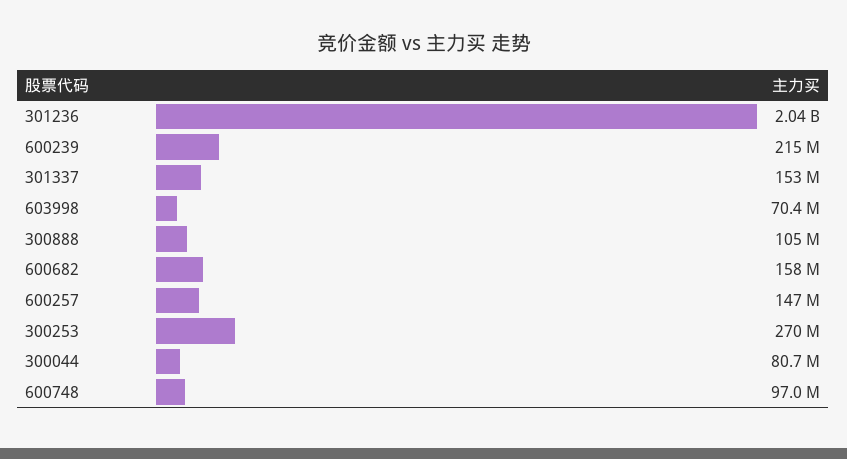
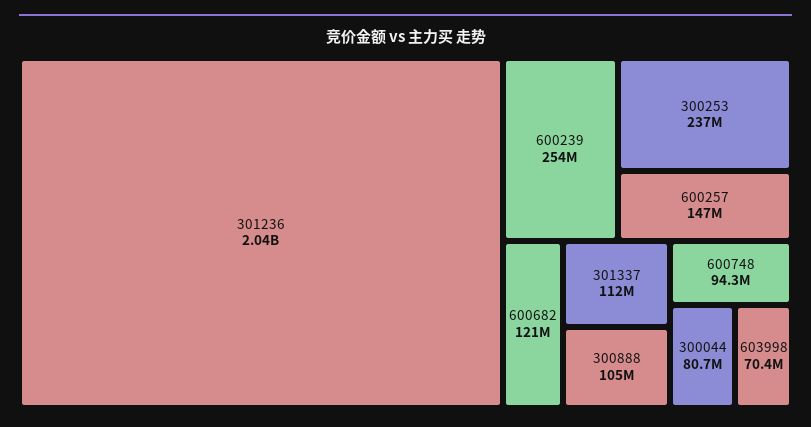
600239: 215000000 -> 254000000
301337: 153000000 -> 112000000
600682: 158000000 -> 121000000
300253: 270000000 -> 237000000
600748: 97000000 -> 94300000

